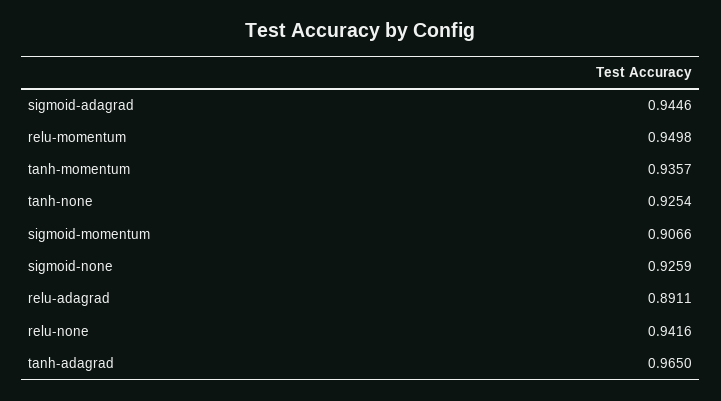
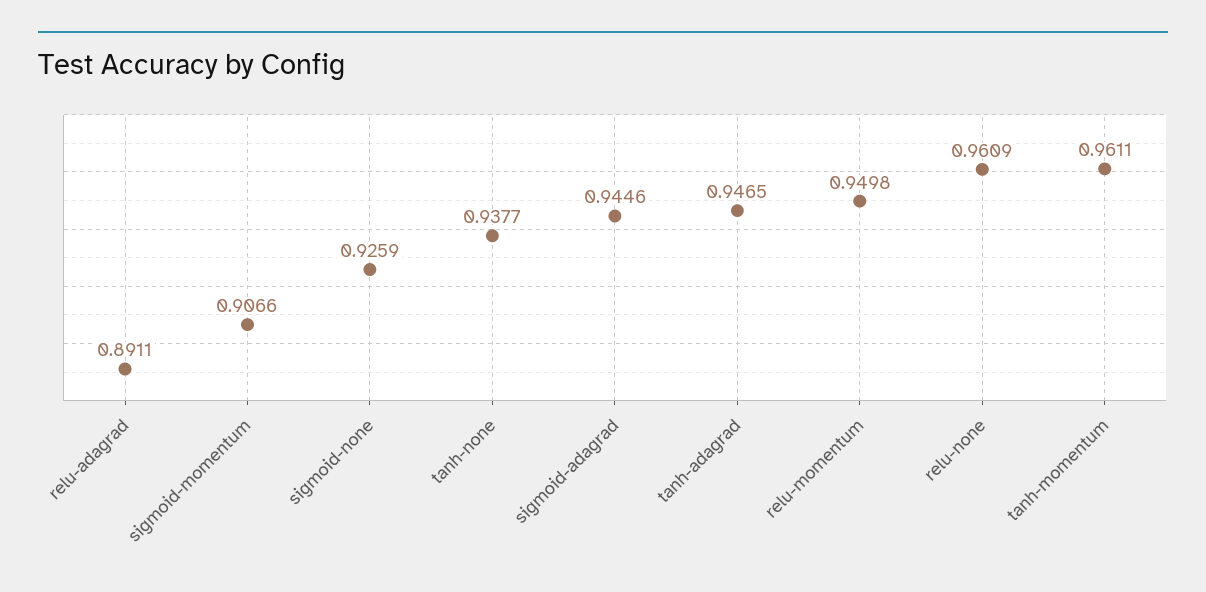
tanh-momentum: 0.9357 -> 0.9611
tanh-none: 0.9254 -> 0.9377
relu-none: 0.9416 -> 0.9609
tanh-adagrad: 0.965 -> 0.9465

